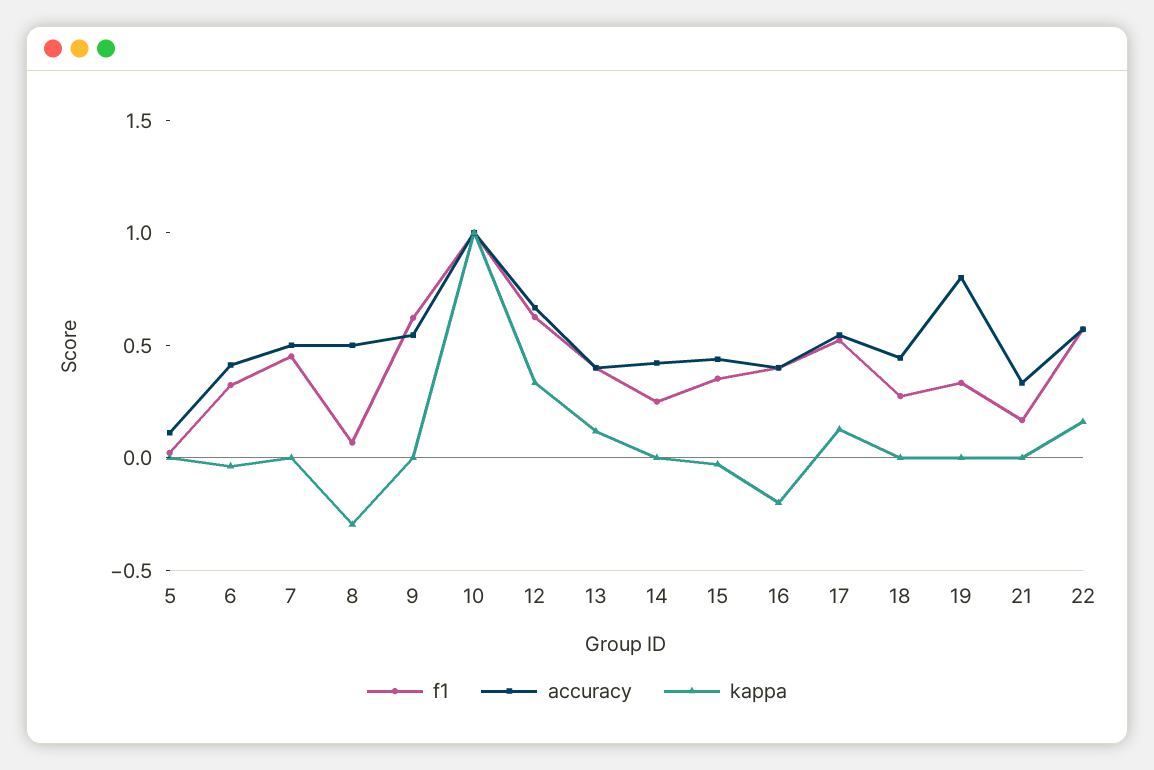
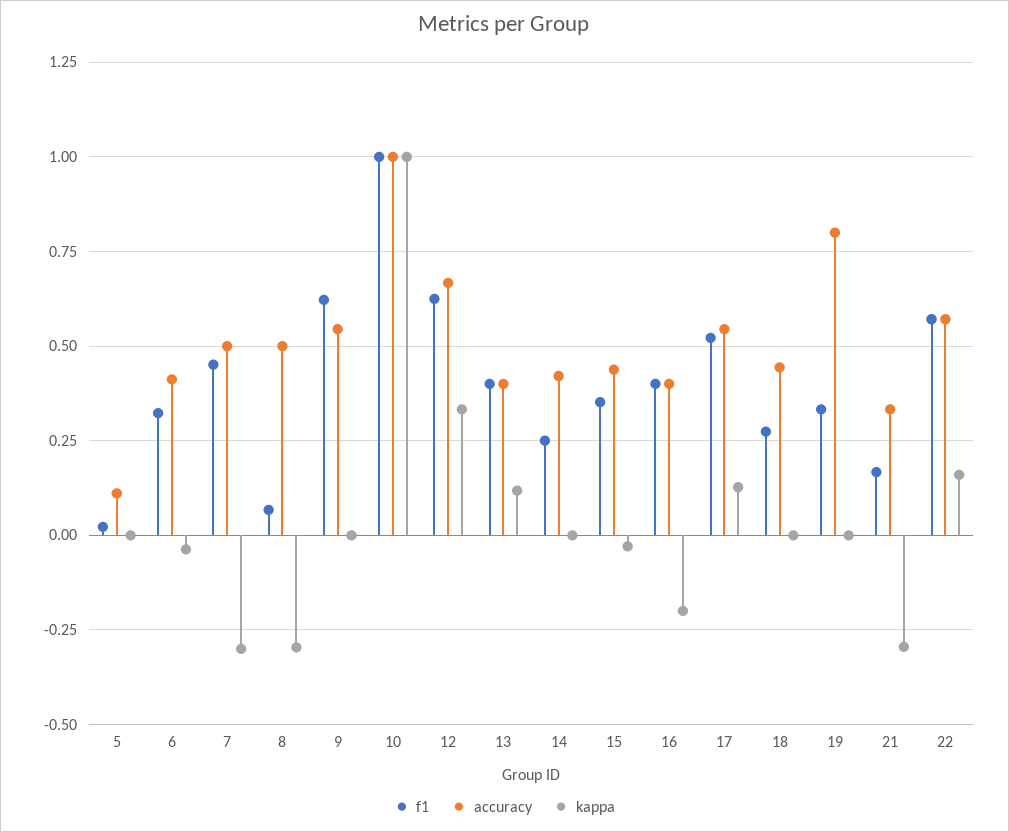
kappa, 7: 0 -> -0.3
kappa, 21: 0 -> -0.3

